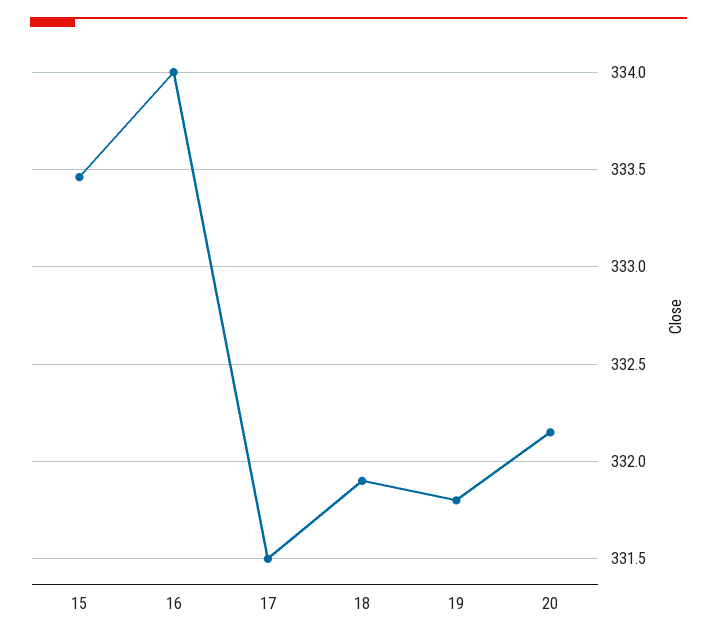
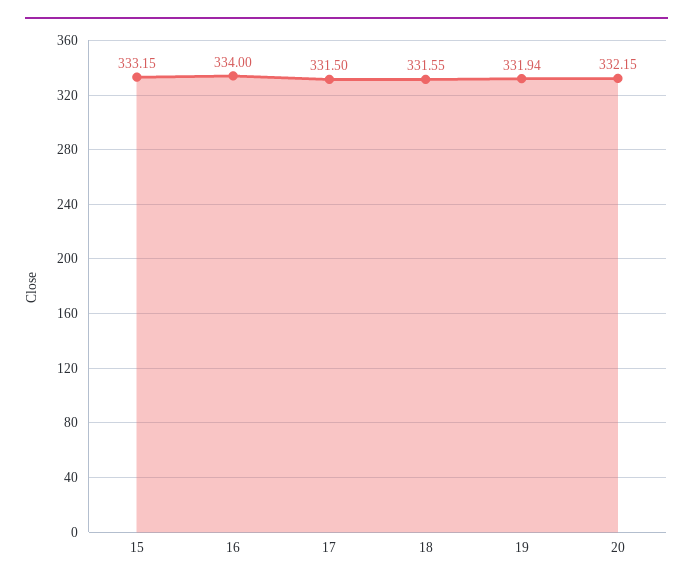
15: 333.45 -> 333.15
18: 331.9 -> 331.55
19: 331.8 -> 331.94

